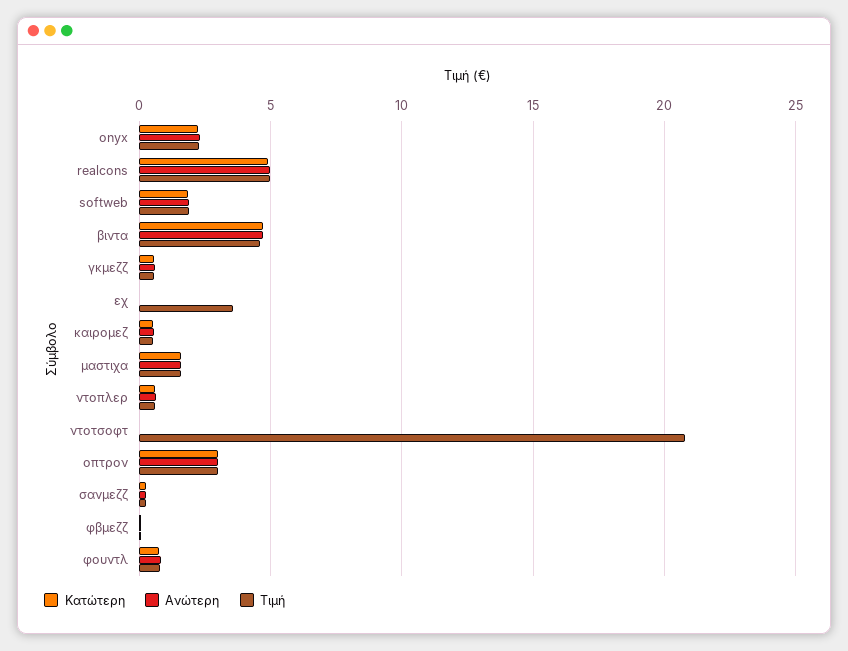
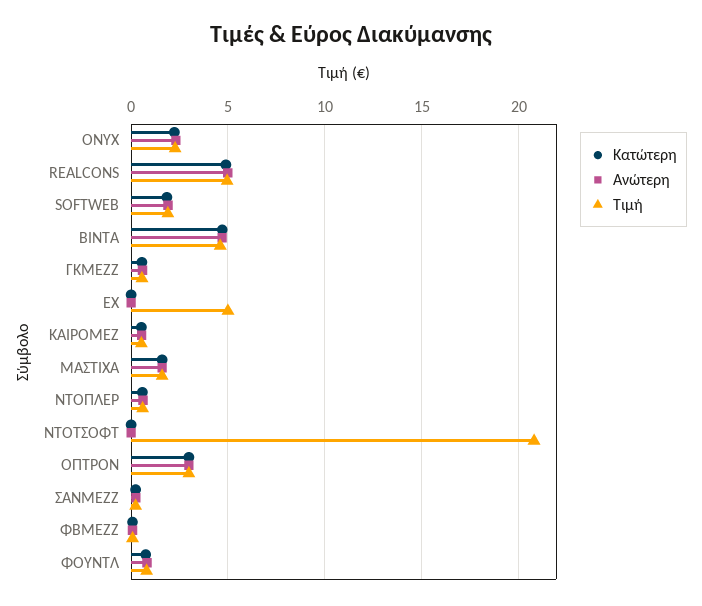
Τιμή, εχ: 3.5 -> 5

